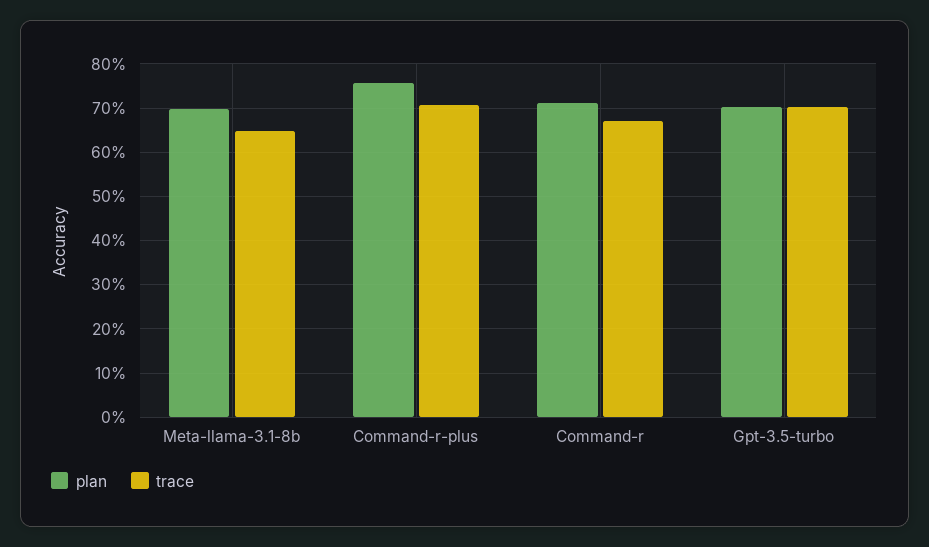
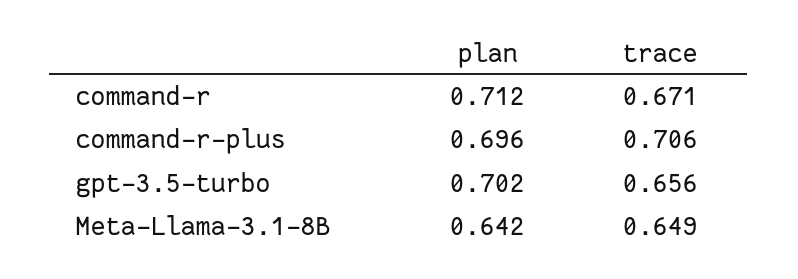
plan, Meta-llama-3.1-8b: 0.7 -> 0.642
plan, Command-r-plus: 0.76 -> 0.696
trace, Gpt-3.5-turbo: 0.7 -> 0.656

